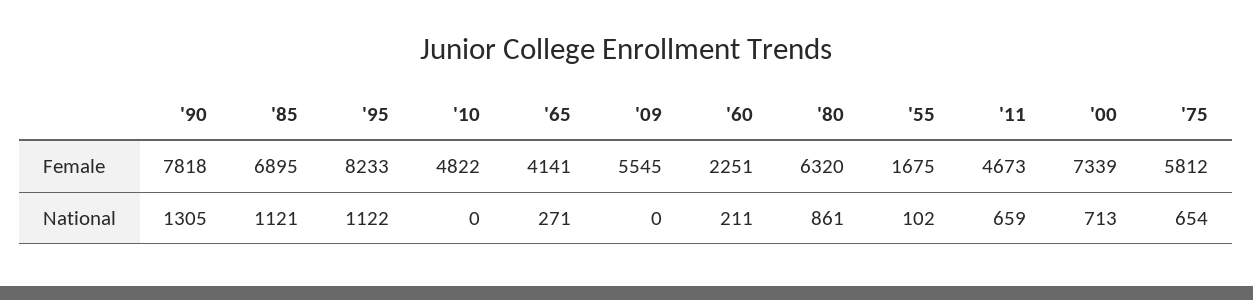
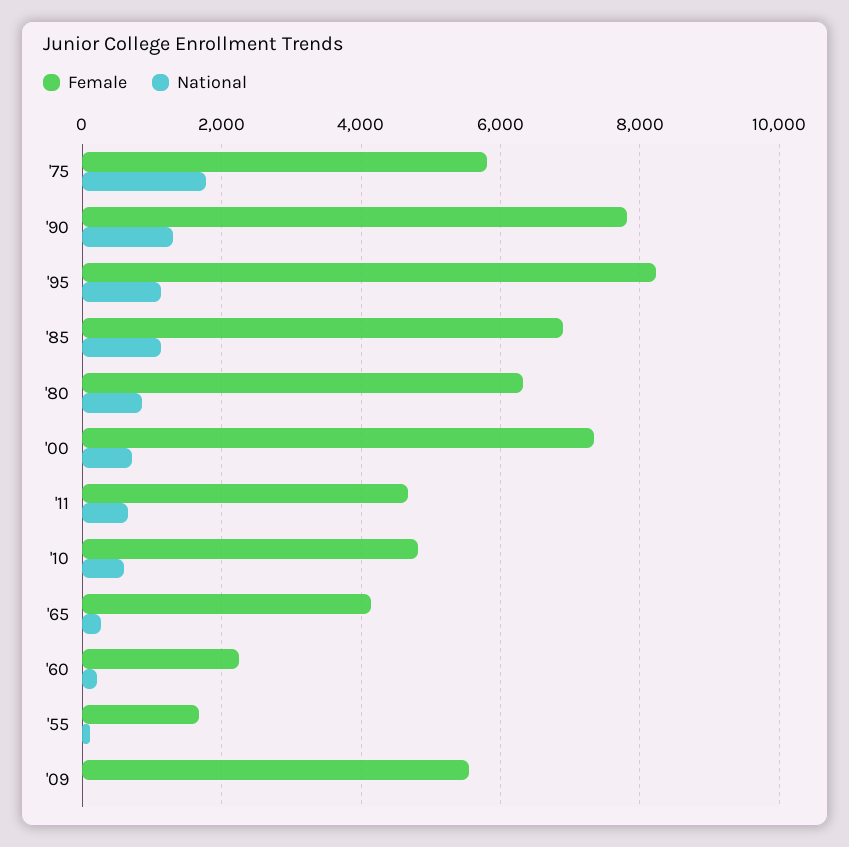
National, '10: 0 -> 600
National, '75: 654 -> 1800

